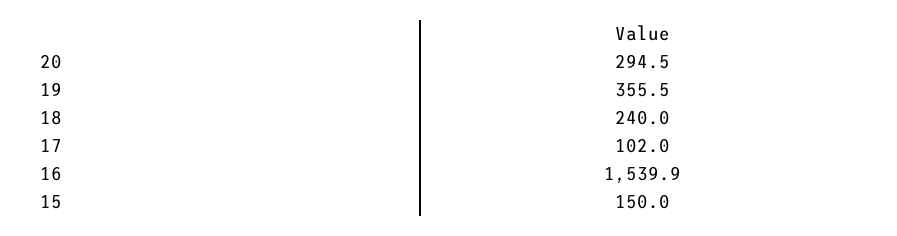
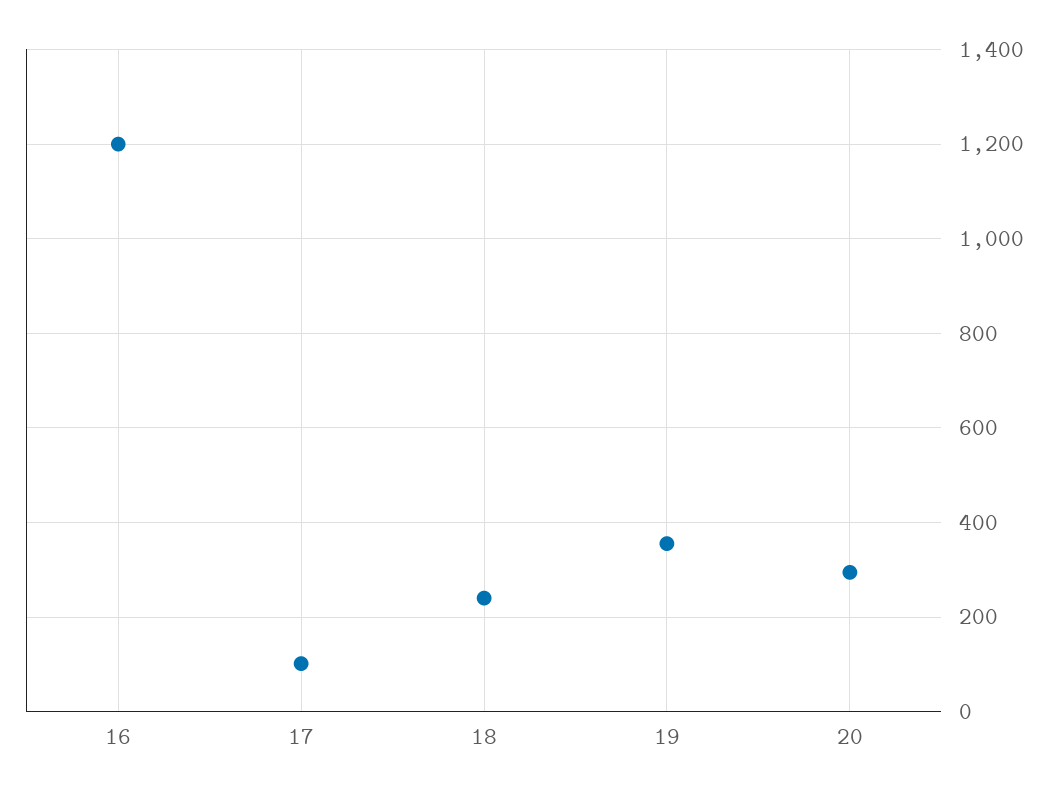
16: 1539.9 -> 1200
15: 150 -> none

